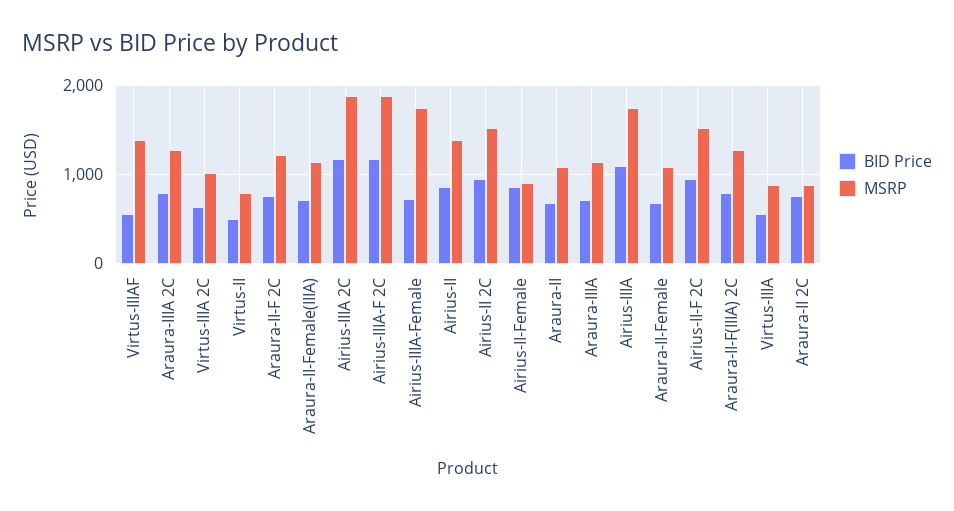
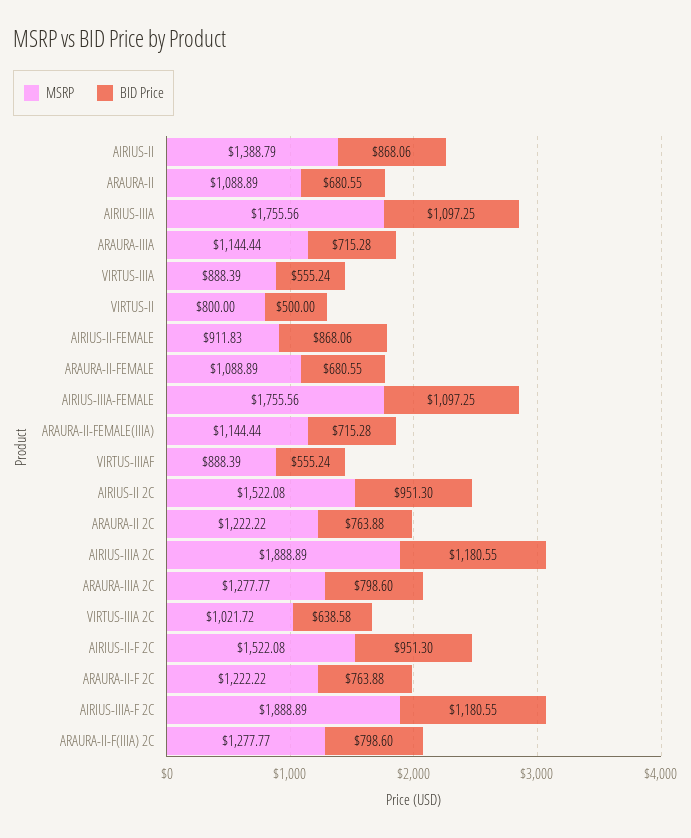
MSRP, Virtus-IIIAF: 1400 -> 888.39
BID Price, Airius-IIIA-Female: 700 -> 1097.25
MSRP, Araura-II 2C: 900 -> 1222.22

